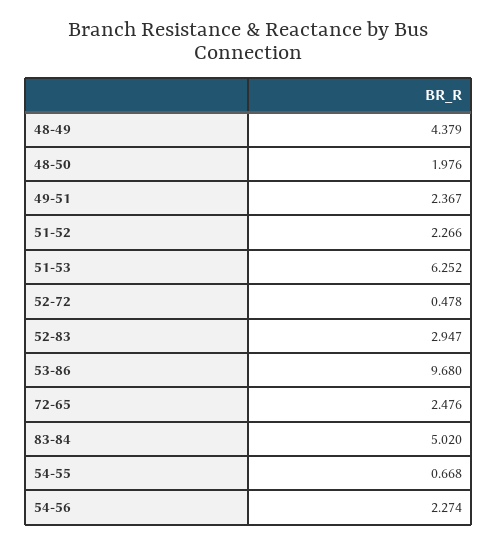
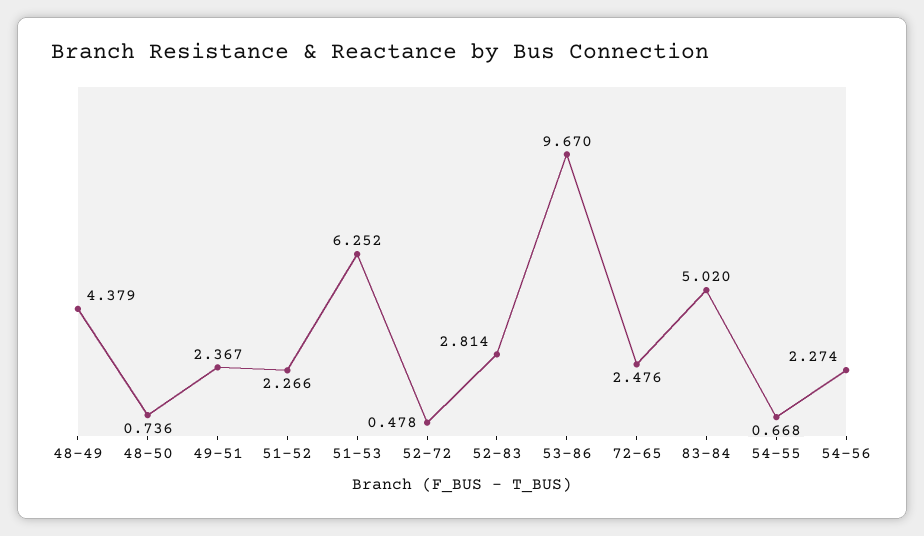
48-50: 1.976 -> 0.736
52-83: 2.947 -> 2.814
53-86: 9.68 -> 9.67

